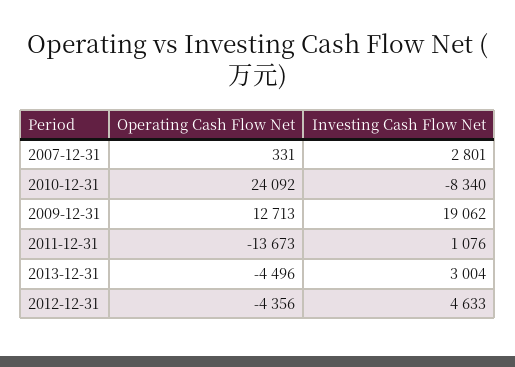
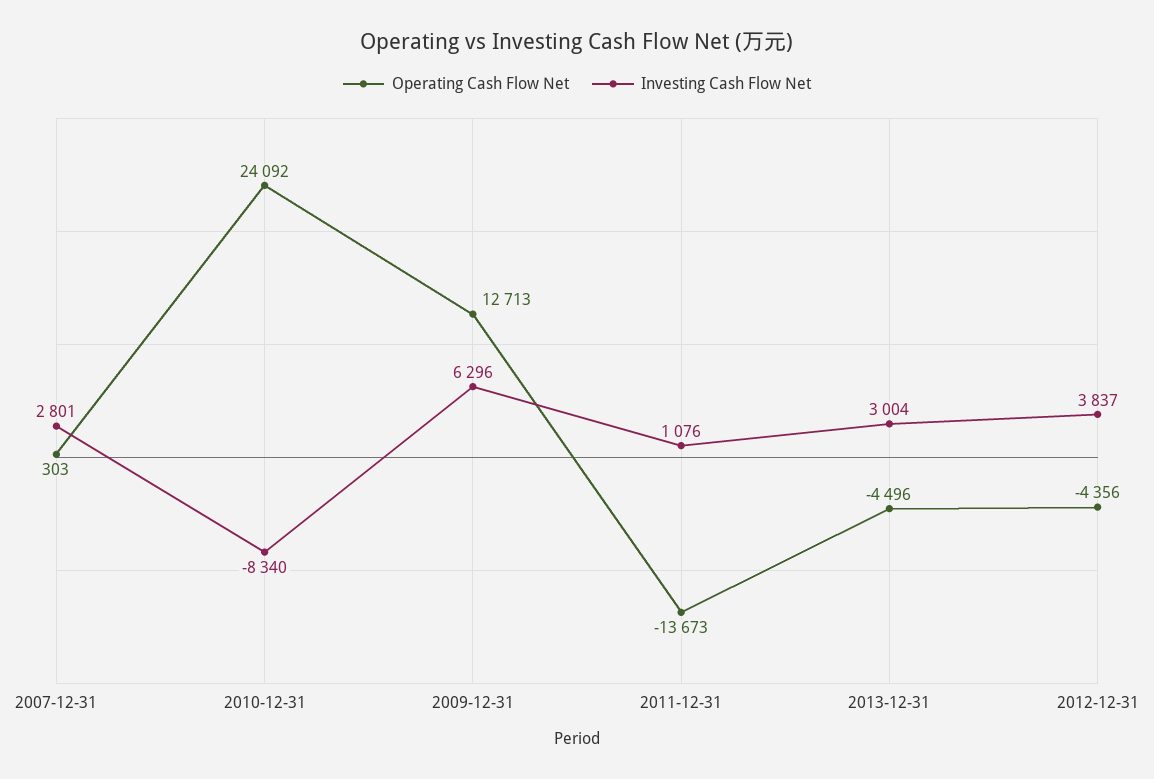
Operating Cash Flow Net, 2007-12-31: 331 -> 303
Investing Cash Flow Net, 2009-12-31: 19062 -> 6296
Investing Cash Flow Net, 2012-12-31: 4633 -> 3837

